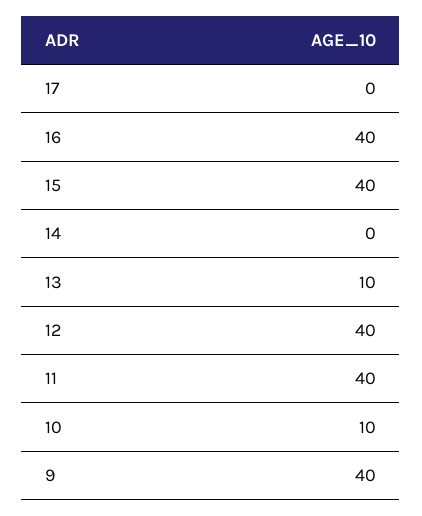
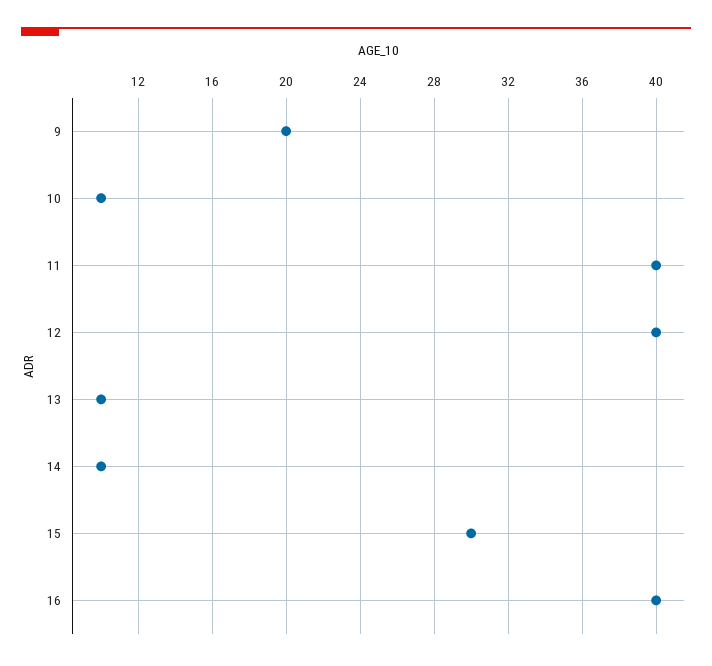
17: 0 -> none
15: 40 -> 30
14: 0 -> 10
9: 40 -> 20

